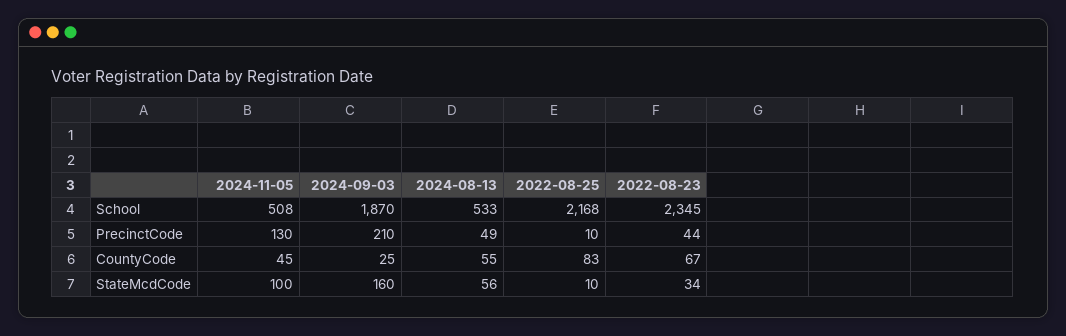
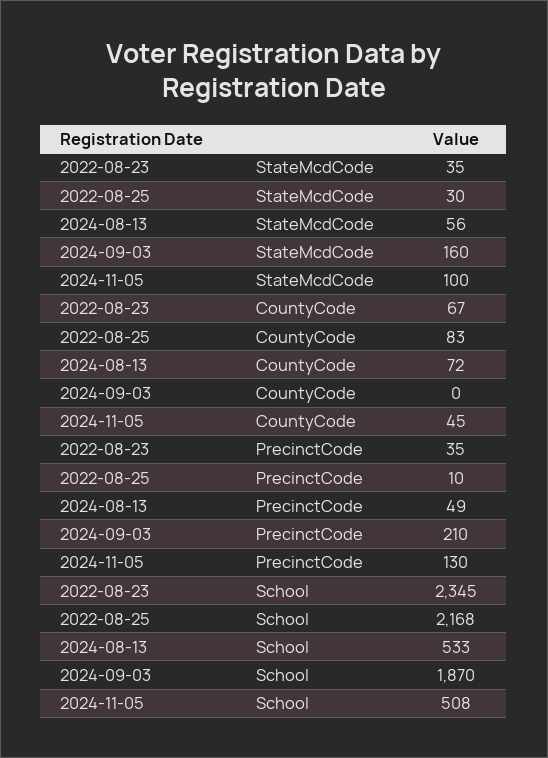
2022-08-23, PrecinctCode: 44 -> 35
2024-09-03, CountyCode: 25 -> 0
2024-08-13, CountyCode: 55 -> 72
2022-08-25, StateMcdCode: 10 -> 30
2022-08-23, StateMcdCode: 34 -> 35

